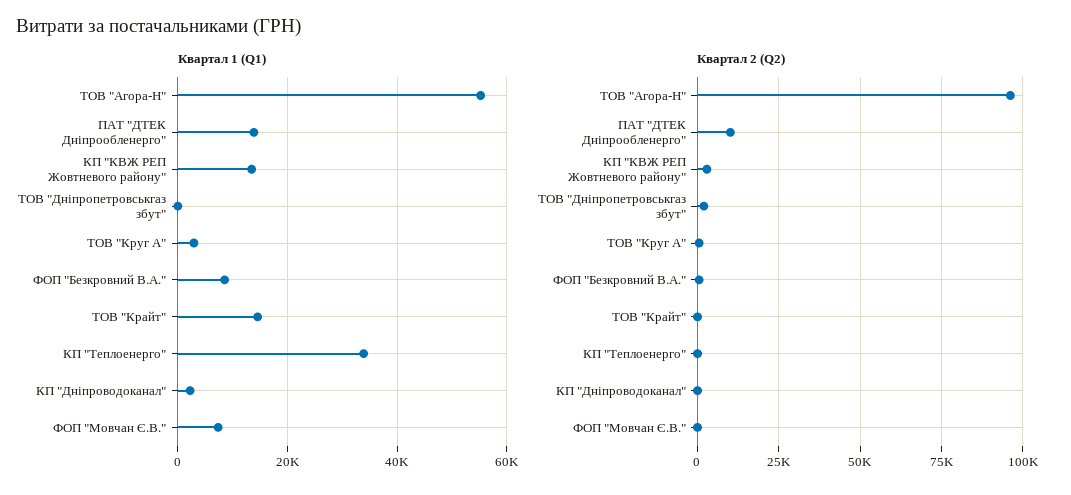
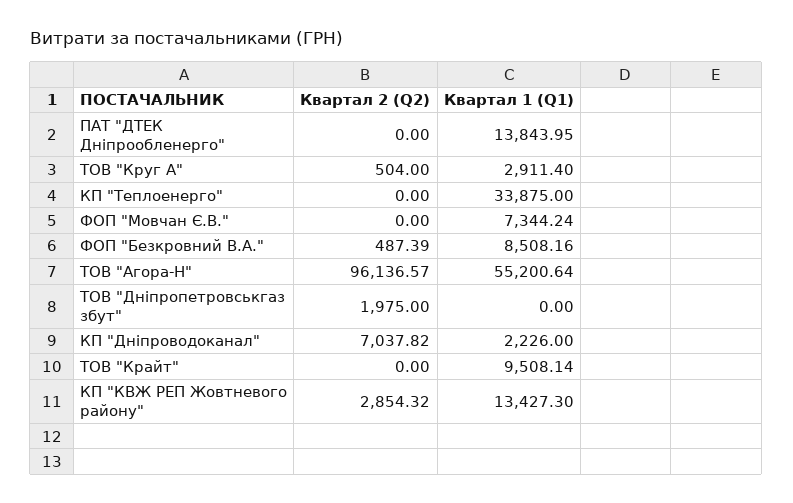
Квартал 1 (Q1), ТОВ "Крайт": 14000 -> 9508.14
Квартал 2 (Q2), ПАТ "ДТЕК Дніпрообленерго": 10000 -> 0
Квартал 2 (Q2), КП "Дніпроводоканал": 0 -> 7037.82

